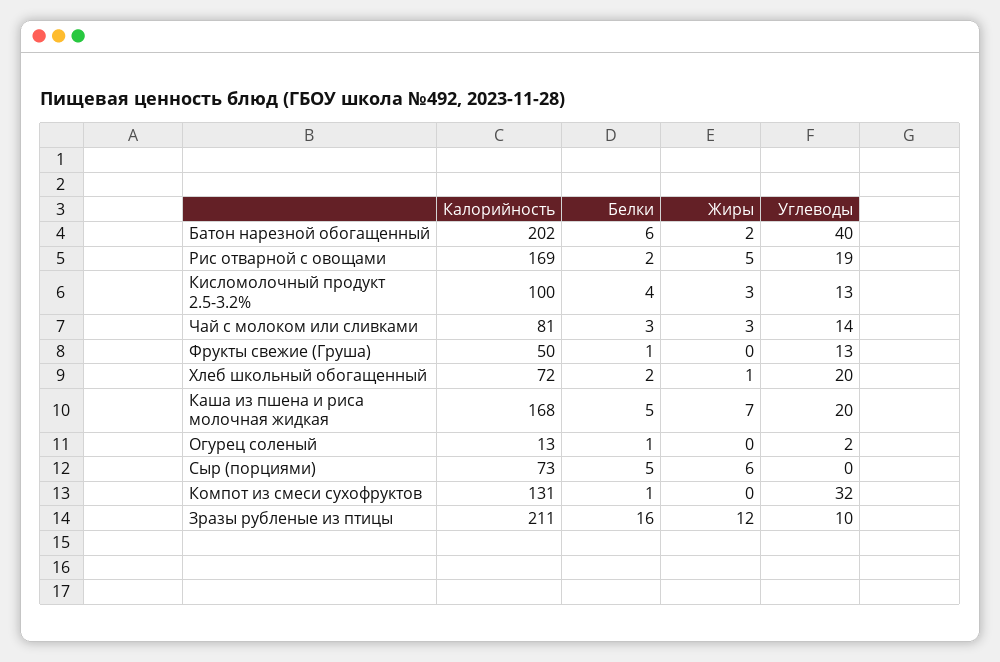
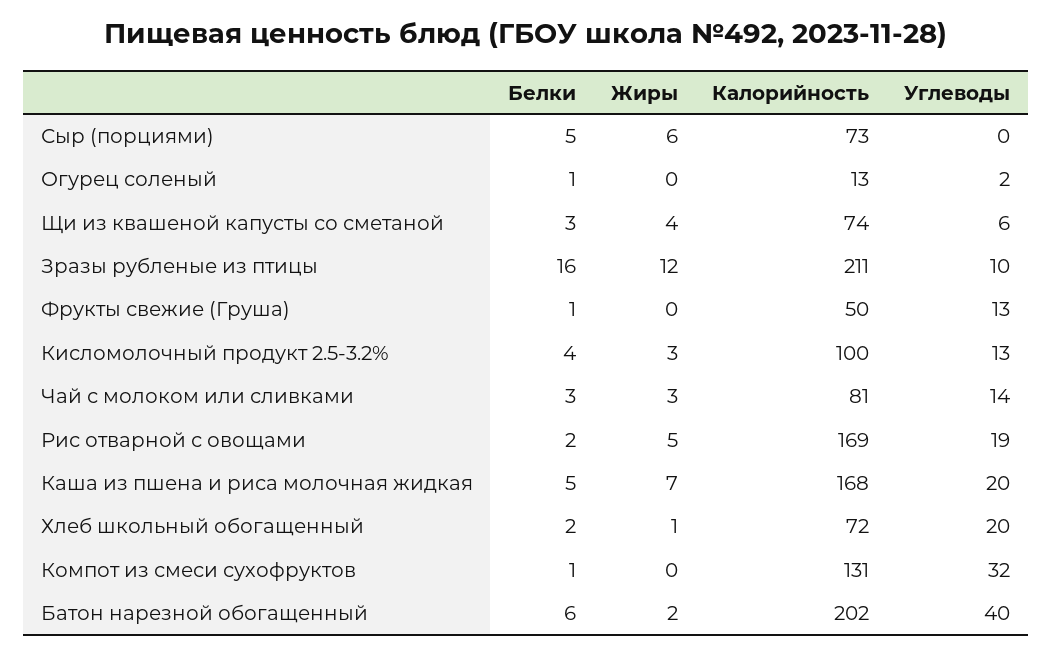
Белки, Щи из квашеной капусты со сметаной: none -> 3
Жиры, Щи из квашеной капусты со сметаной: none -> 4
Калорийность, Щи из квашеной капусты со сметаной: none -> 74
Углеводы, Щи из квашеной капусты со сметаной: none -> 6

